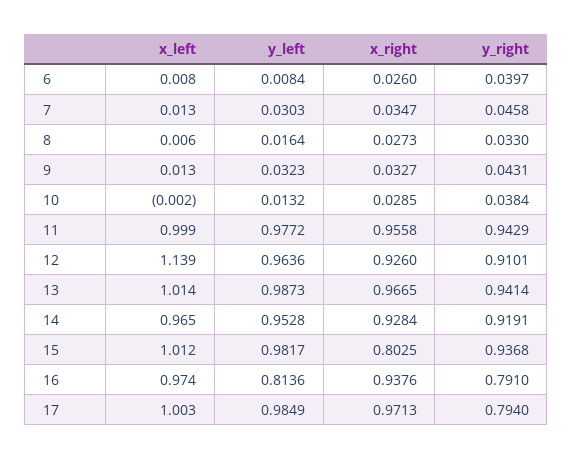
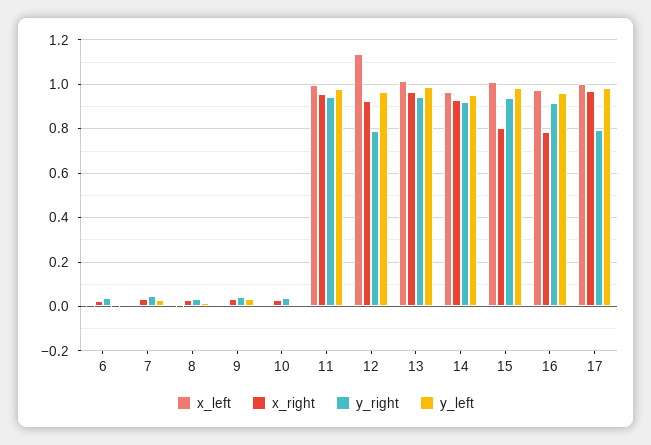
y_right, 12: 0.9101 -> 0.8
y_left, 16: 0.8136 -> 0.95
x_right, 16: 0.9376 -> 0.8
y_right, 16: 0.791 -> 0.9

